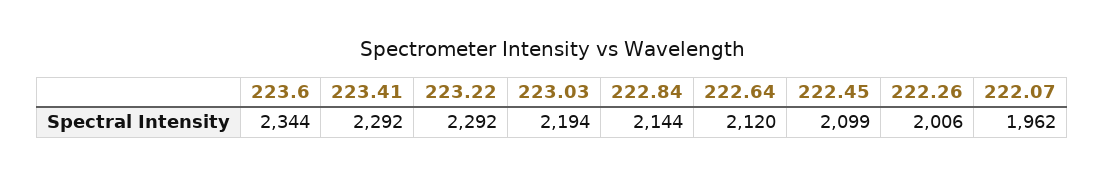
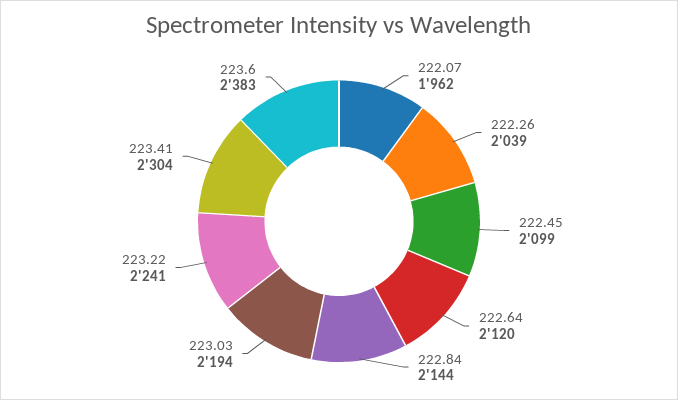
223.6: 2344 -> 2383
223.41: 2292 -> 2304
223.22: 2292 -> 2241
222.26: 2006 -> 2039

